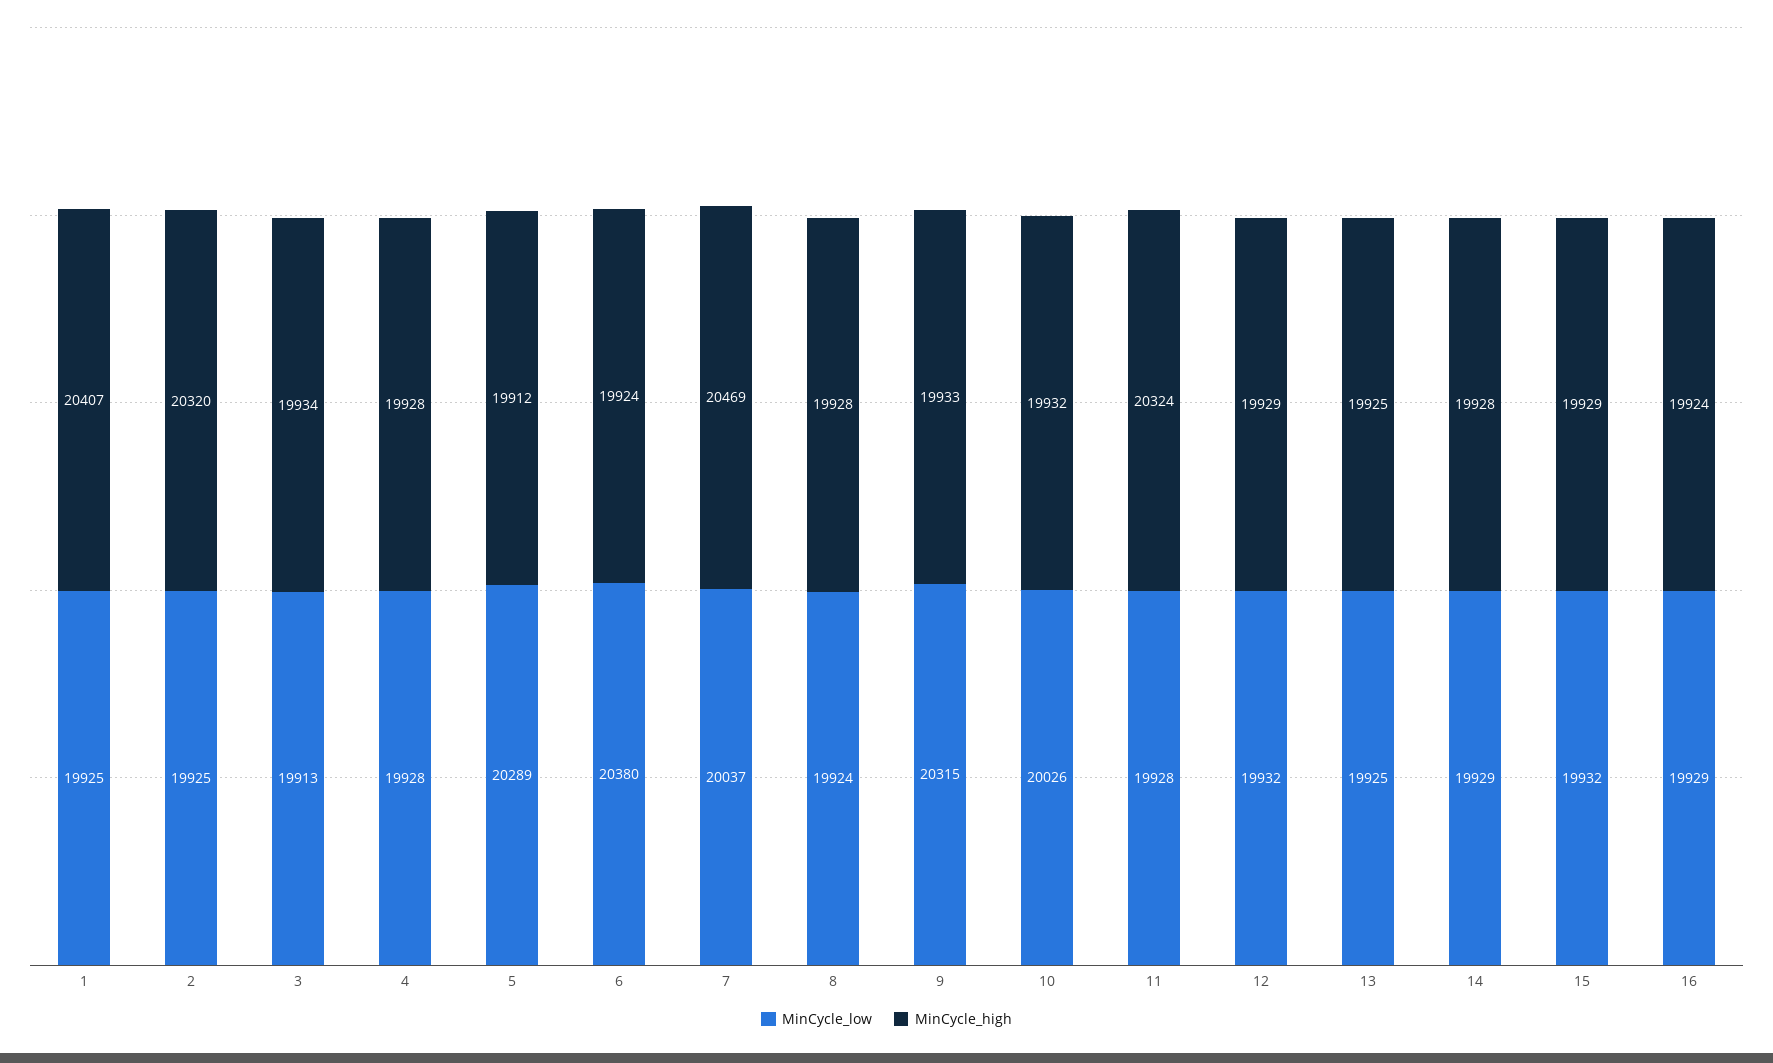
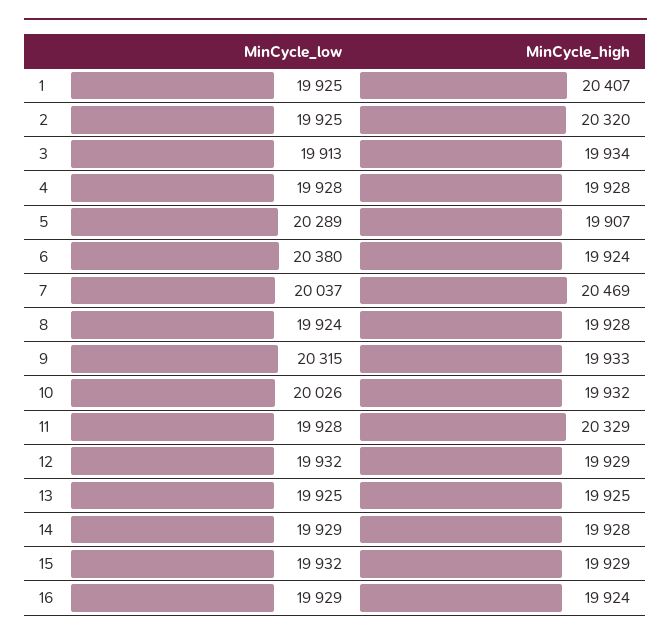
MinCycle_high, 5: 19912 -> 19907
MinCycle_high, 11: 20324 -> 20329

